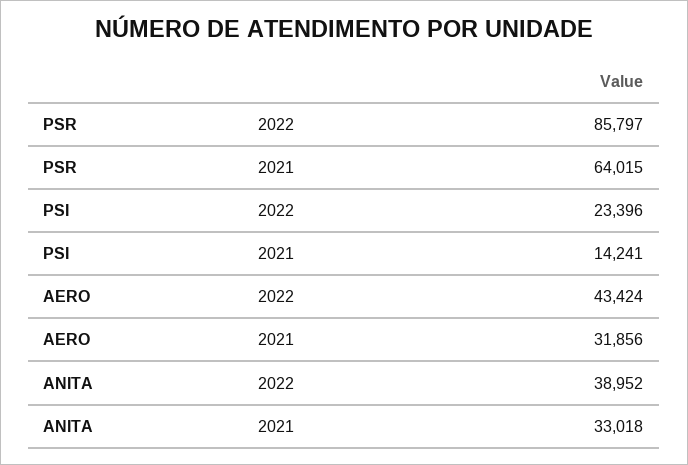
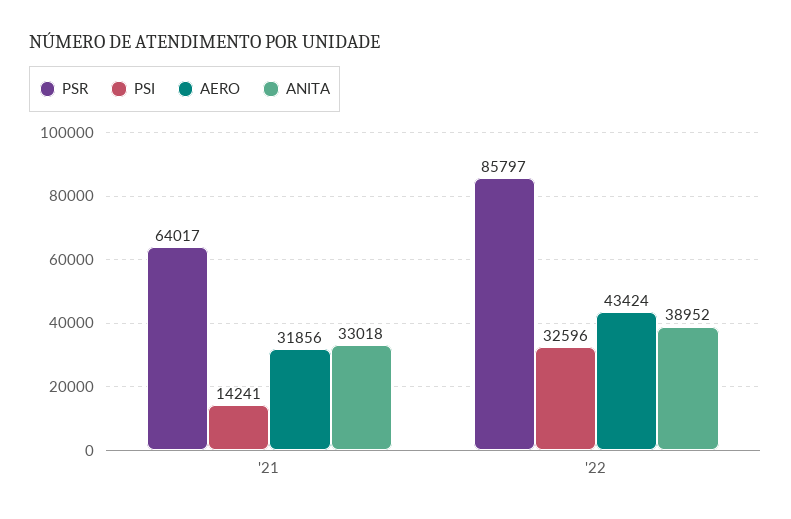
PSR, 2021: 64015 -> 64017
PSI, 2022: 23396 -> 32596

